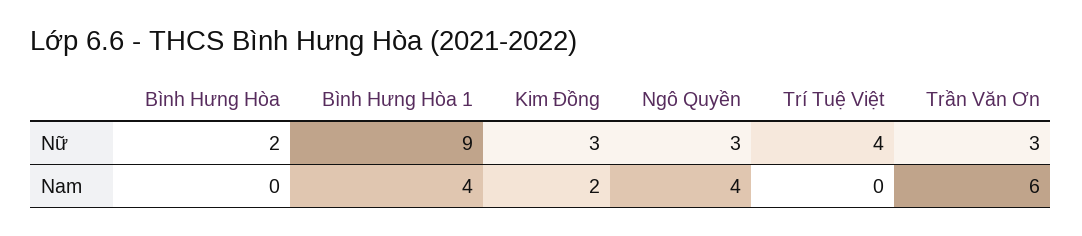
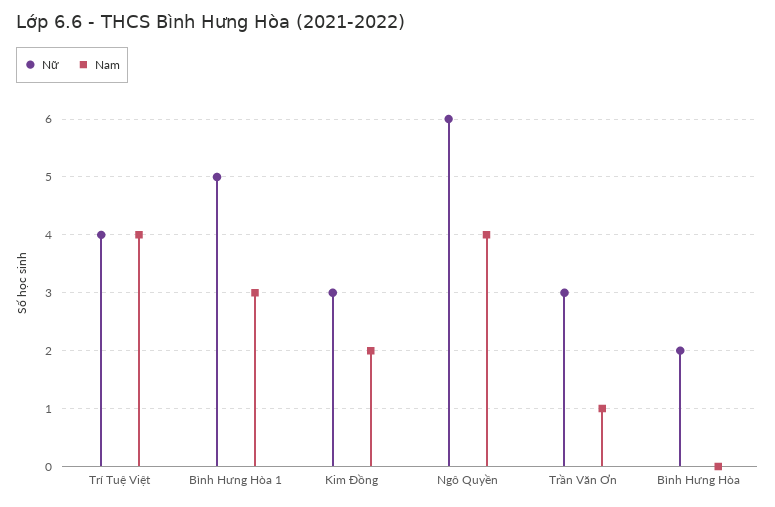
Nữ, Bình Hưng Hòa 1: 9 -> 5
Nữ, Ngô Quyền: 3 -> 6
Nam, Bình Hưng Hòa 1: 4 -> 3
Nam, Trí Tuệ Việt: 0 -> 4
Nam, Trần Văn Ơn: 6 -> 1

